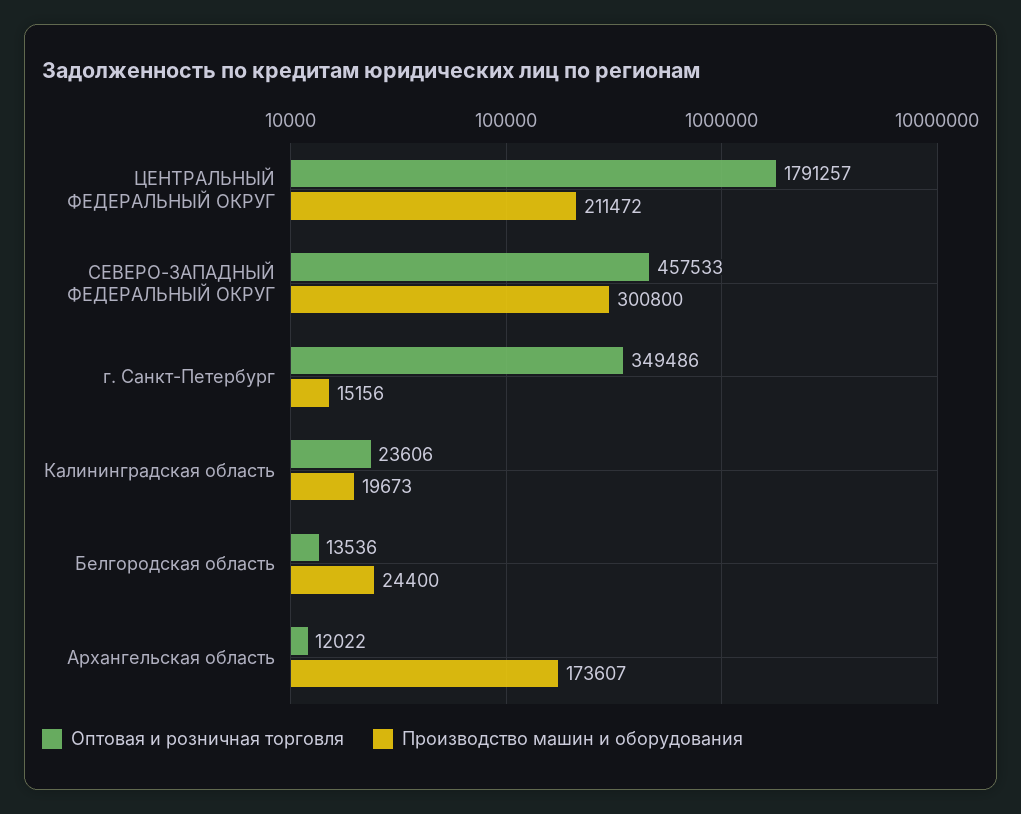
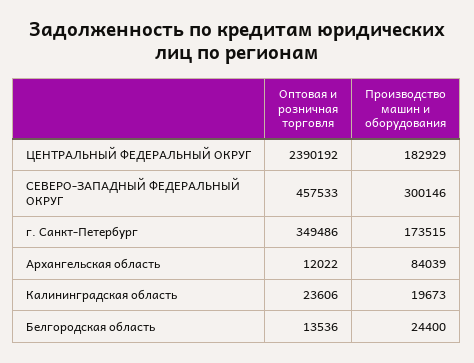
Оптовая и розничная торговля, ЦЕНТРАЛЬНЫЙ ФЕДЕРАЛЬНЫЙ ОКРУГ: 1791257 -> 2390192
Производство машин и оборудования, ЦЕНТРАЛЬНЫЙ ФЕДЕРАЛЬНЫЙ ОКРУГ: 211472 -> 182929
Производство машин и оборудования, СЕВЕРО-ЗАПАДНЫЙ ФЕДЕРАЛЬНЫЙ ОКРУГ: 300800 -> 300146
Производство машин и оборудования, г. Санкт-Петербург: 15156 -> 173515
Производство машин и оборудования, Архангельская область: 173607 -> 84039

